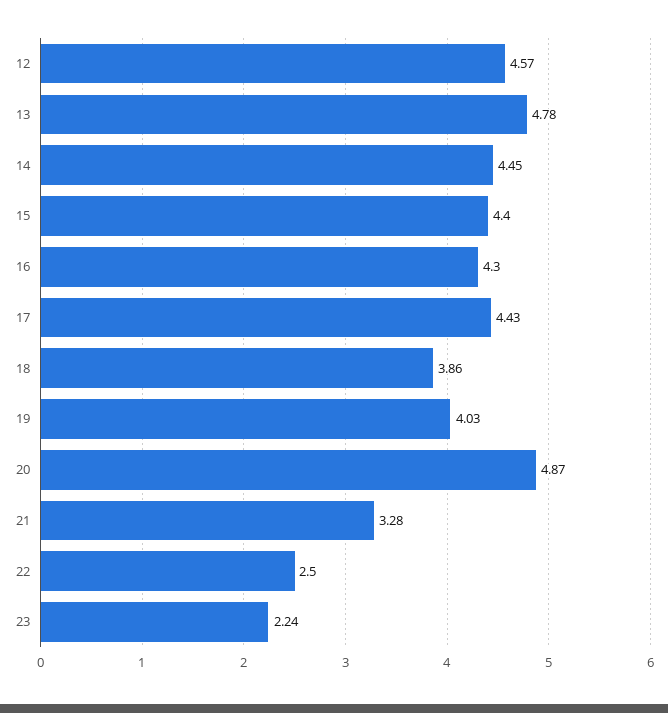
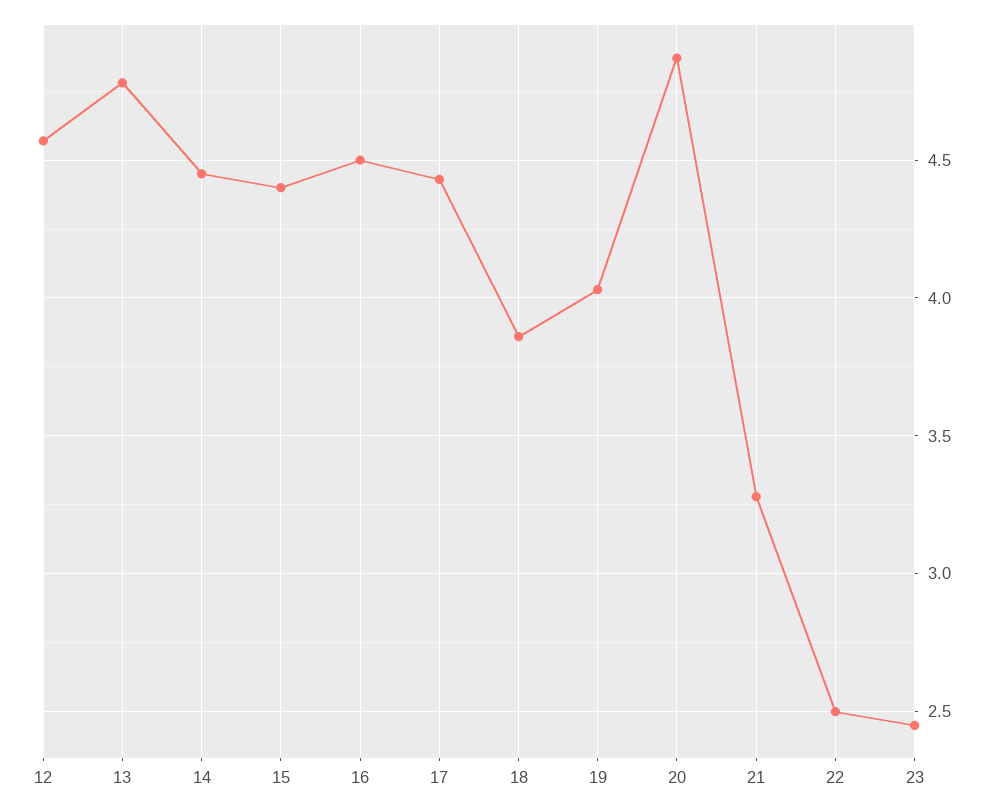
16: 4.3 -> 4.5
23: 2.24 -> 2.45

